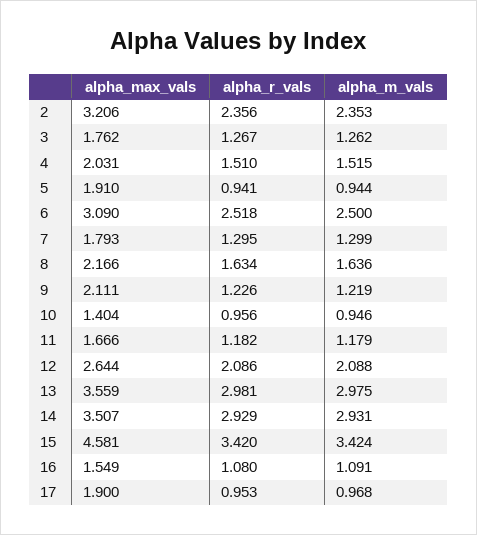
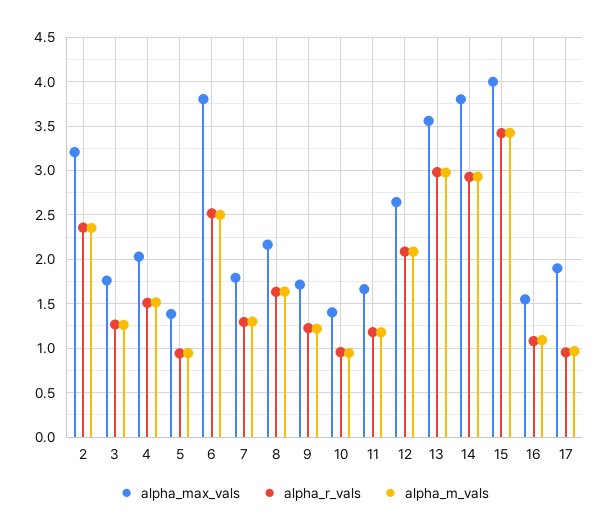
alpha_max_vals, 5: 1.91 -> 1.4
alpha_max_vals, 6: 3.09 -> 3.8
alpha_max_vals, 9: 2.111 -> 1.7
alpha_max_vals, 14: 3.507 -> 3.8
alpha_max_vals, 15: 4.581 -> 4

